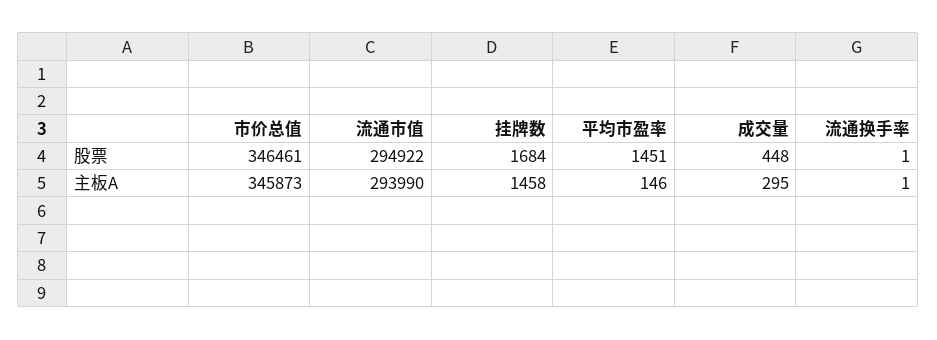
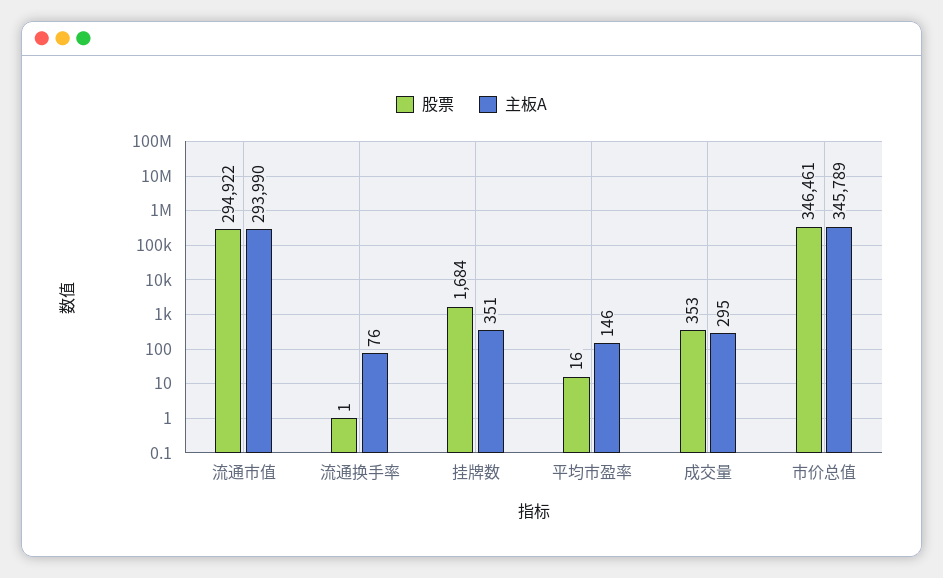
股票, 平均市盈率: 1451 -> 16
股票, 成交量: 448 -> 353
主板A, 市价总值: 345873 -> 345789
主板A, 挂牌数: 1458 -> 351
主板A, 流通换手率: 1 -> 76

